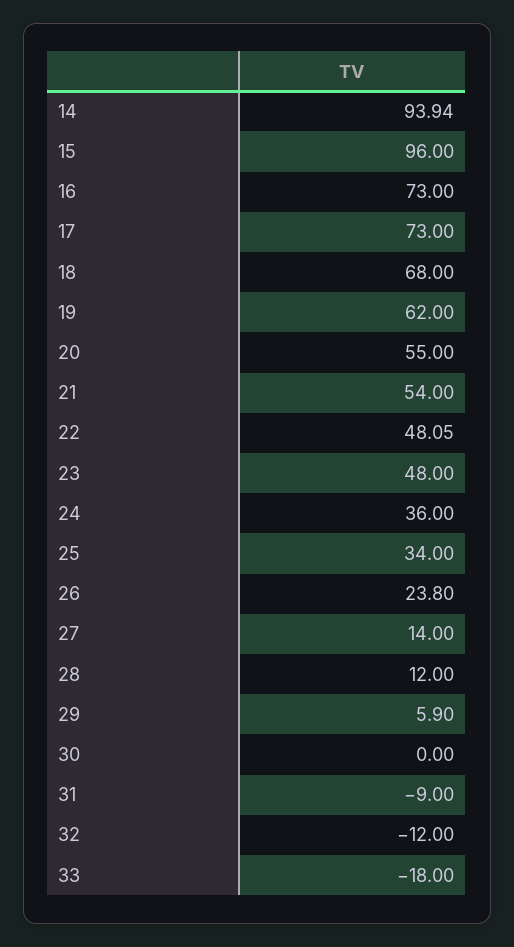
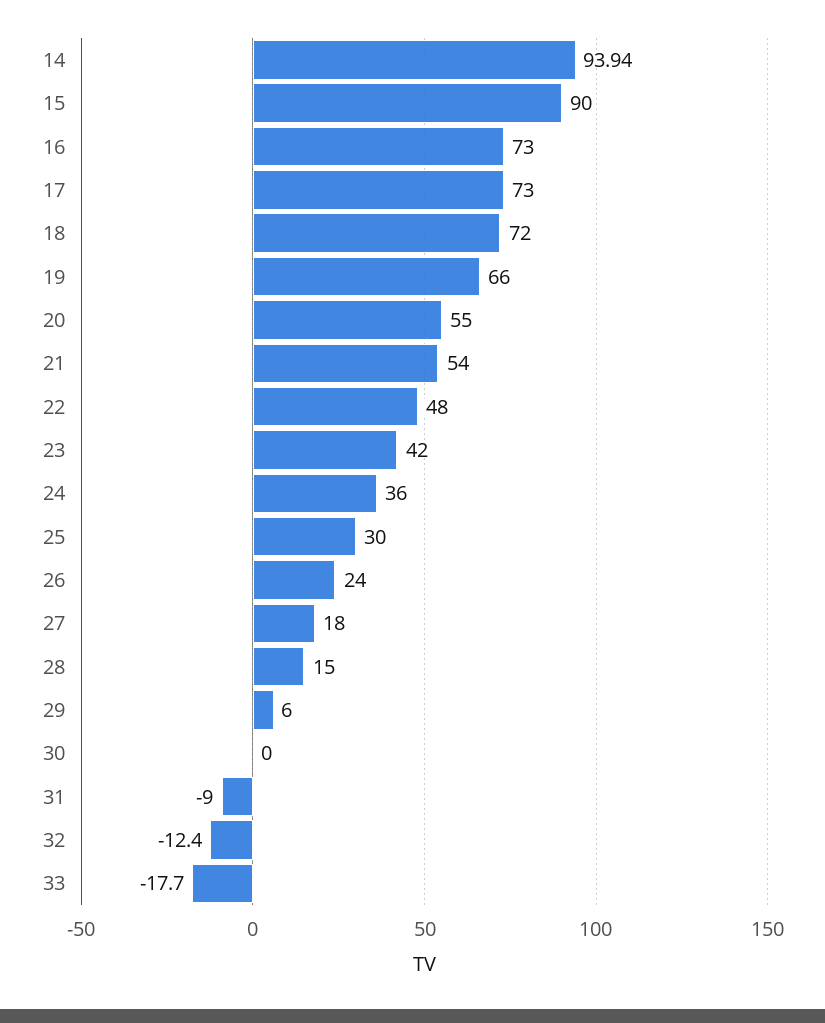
15: 96 -> 90
18: 68 -> 72
19: 62 -> 66
22: 48.05 -> 48
23: 48 -> 42
25: 34 -> 30
26: 23.8 -> 24
27: 14 -> 18
28: 12 -> 15
29: 5.9 -> 6
32: -12 -> -12.4
33: -18 -> -17.7

